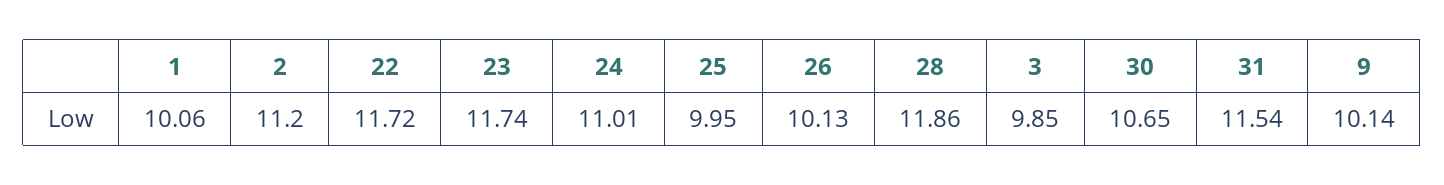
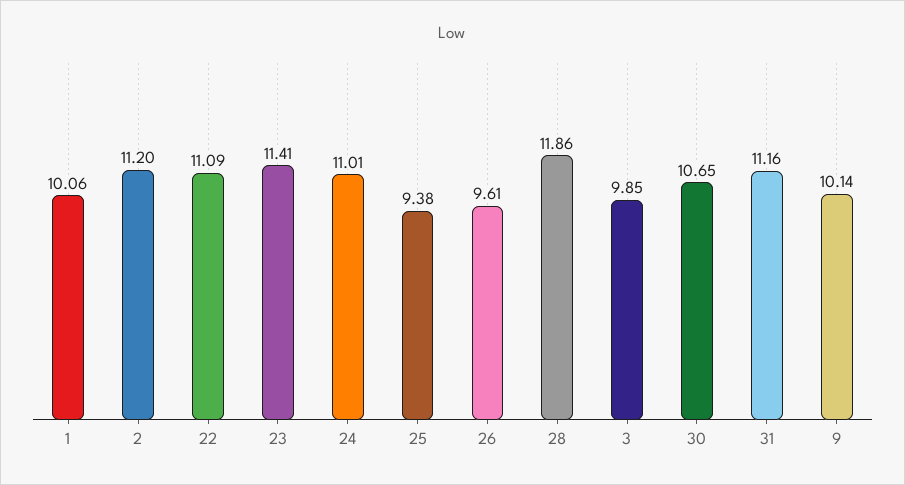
22: 11.72 -> 11.09
23: 11.74 -> 11.41
25: 9.95 -> 9.38
26: 10.13 -> 9.61
31: 11.54 -> 11.16

